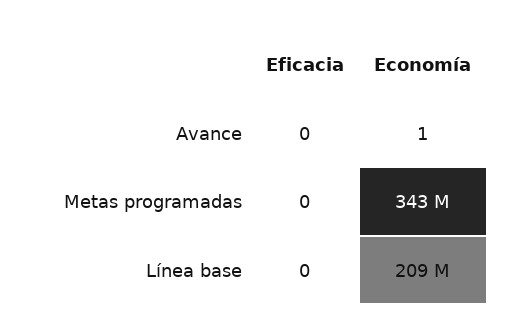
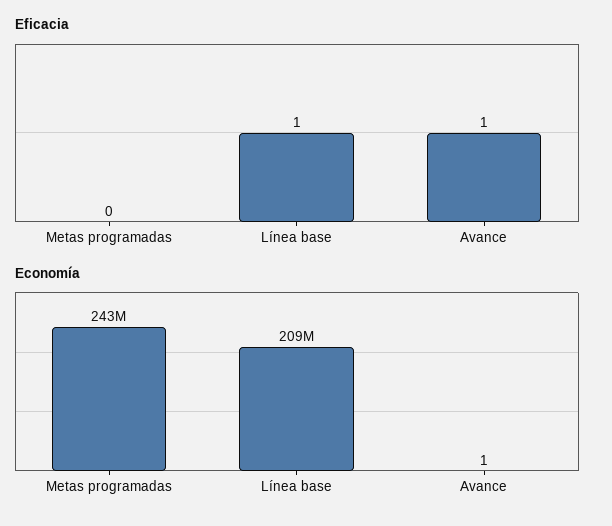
Eficacia, Avance: 0 -> 1
Economía, Metas programadas: 343000000 -> 243000000
Eficacia, Línea base: 0 -> 1

